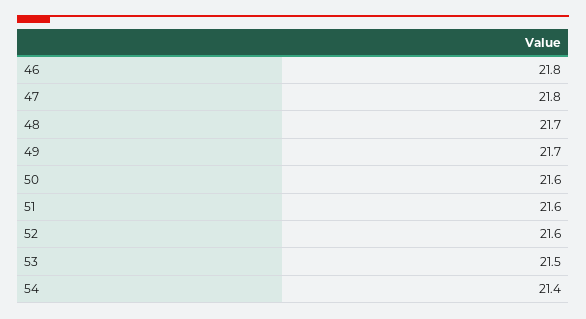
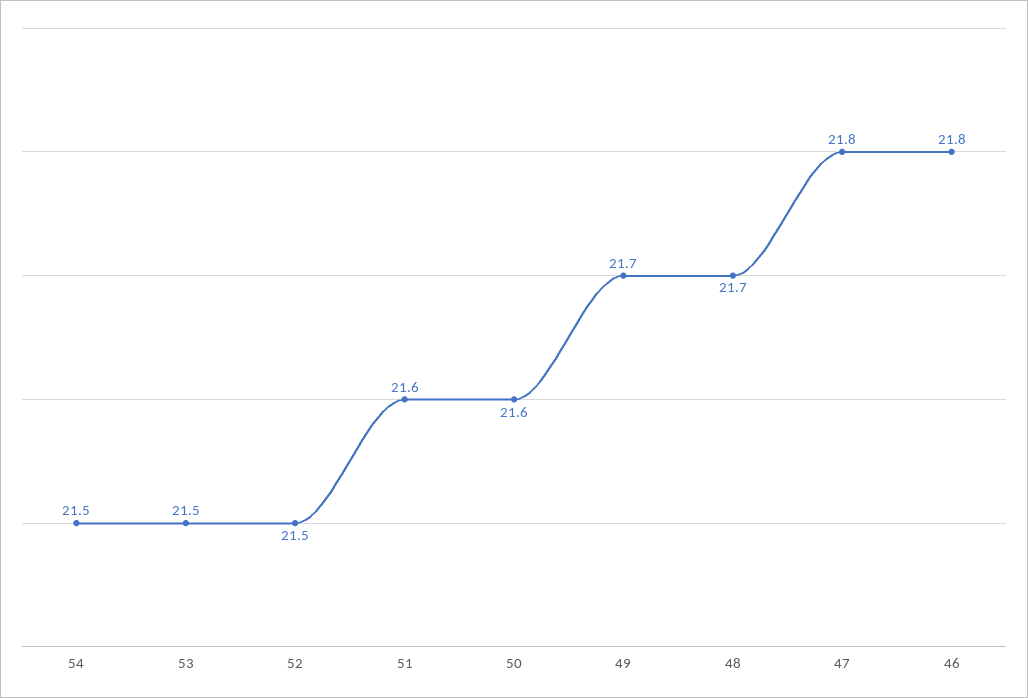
52: 21.6 -> 21.5
54: 21.4 -> 21.5

